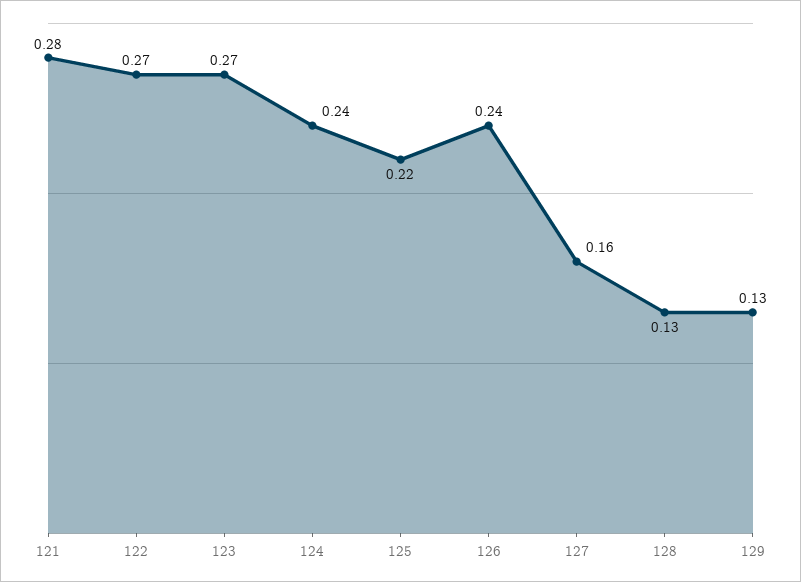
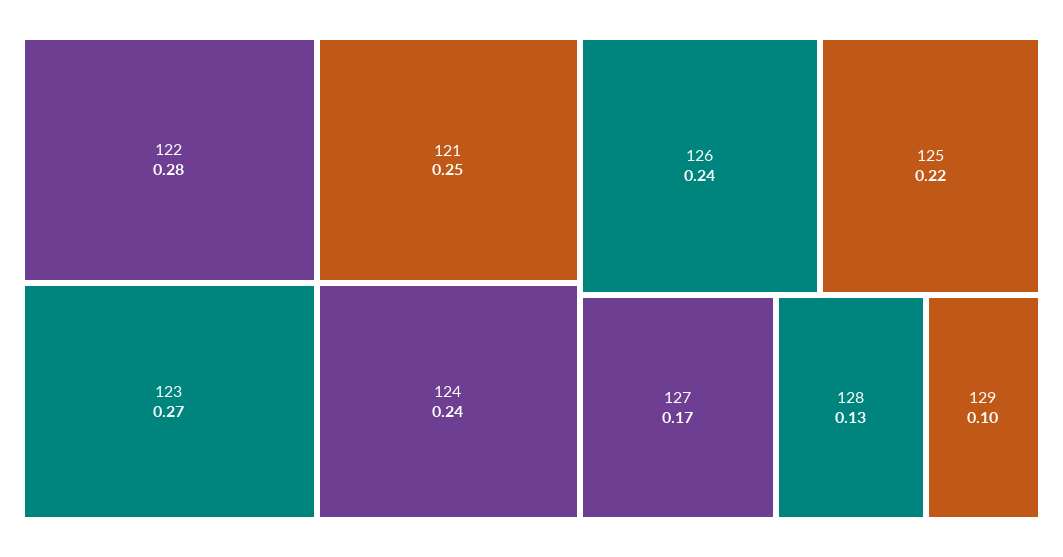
121: 0.28 -> 0.25
122: 0.27 -> 0.28
127: 0.16 -> 0.17
129: 0.13 -> 0.1

